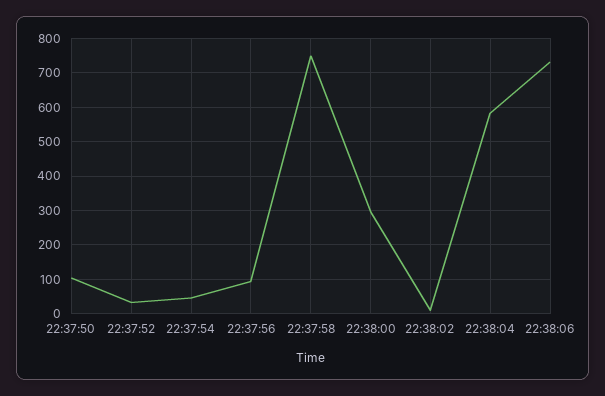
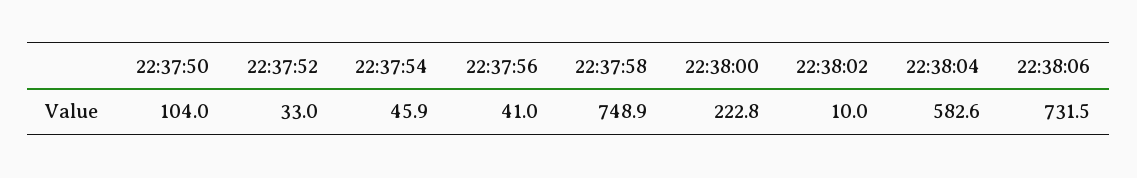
22:37:56: 100 -> 41
22:38:00: 300 -> 222.8

